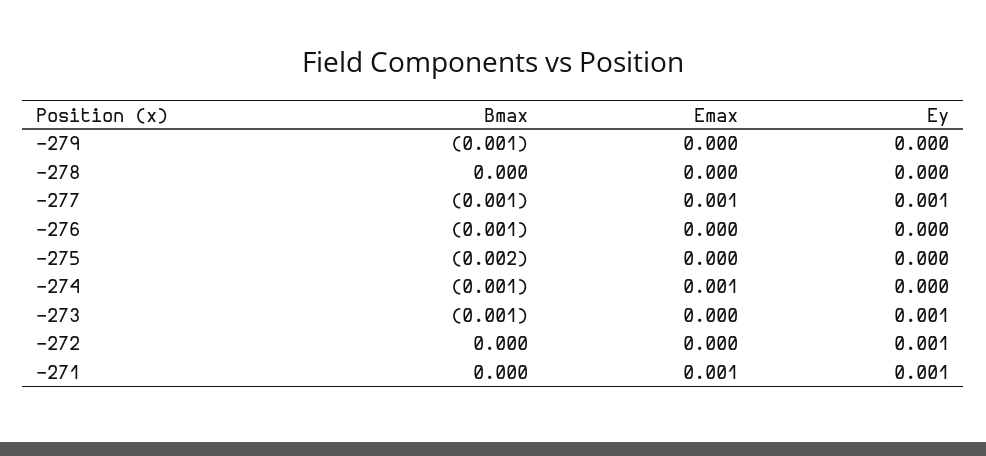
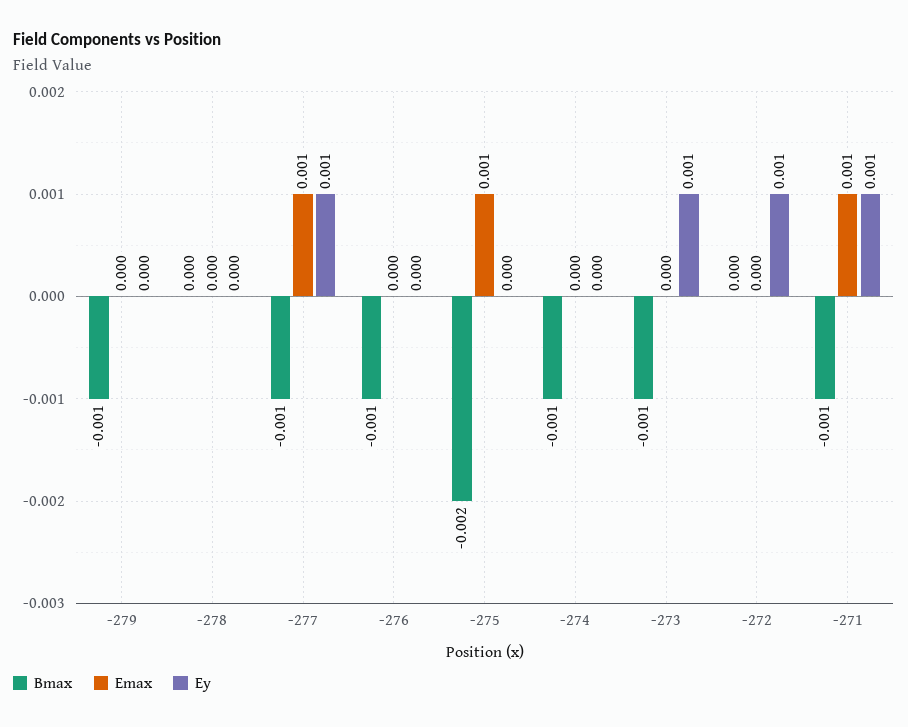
Emax, -275: 0 -> 0.001
Emax, -274: 0.001 -> 0
Bmax, -271: 0 -> -0.001

